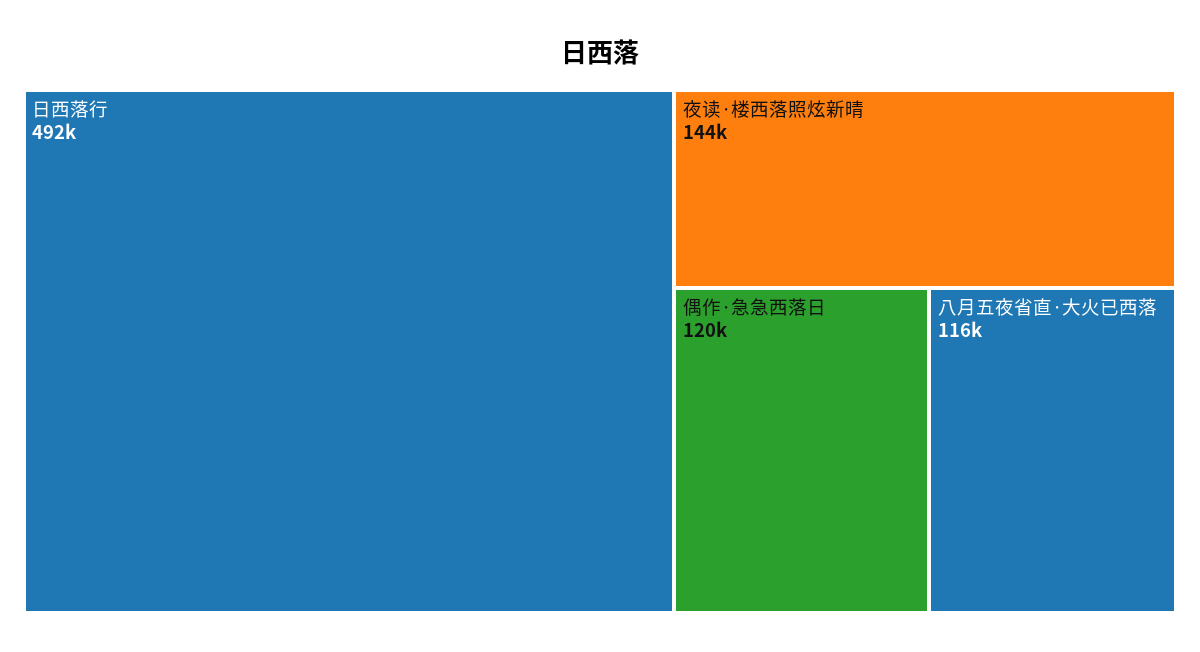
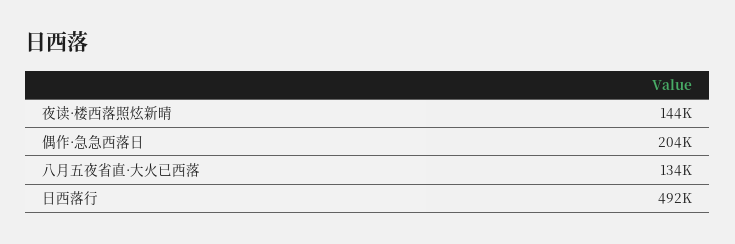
偶作·急急西落日: 120000 -> 204000
八月五夜省直·大火已西落: 116000 -> 134000

